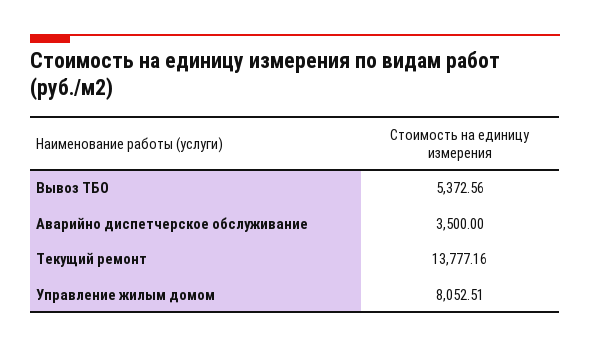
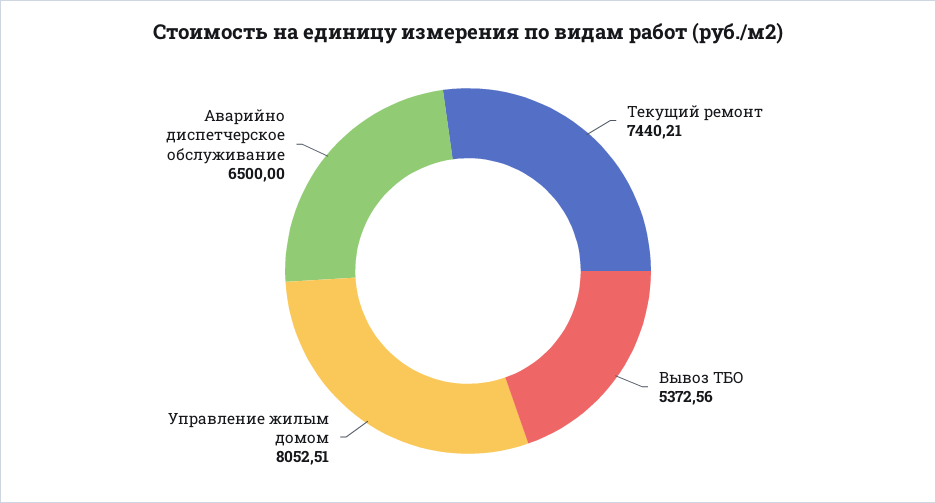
Аварийно диспетчерское обслуживание: 3500 -> 6500
Текущий ремонт: 13777.16 -> 7440.21

